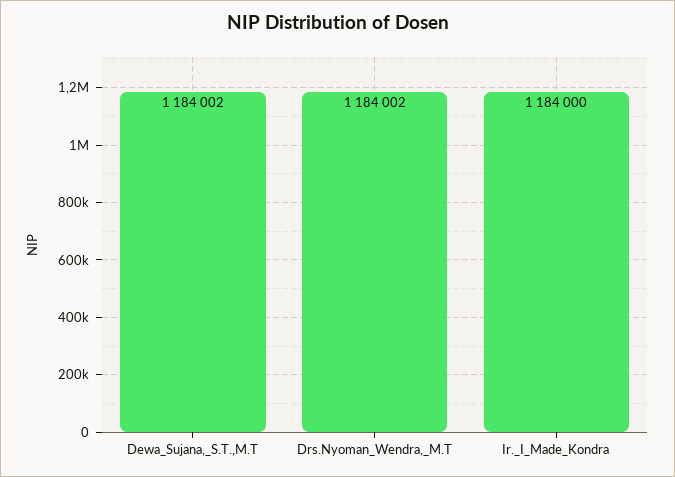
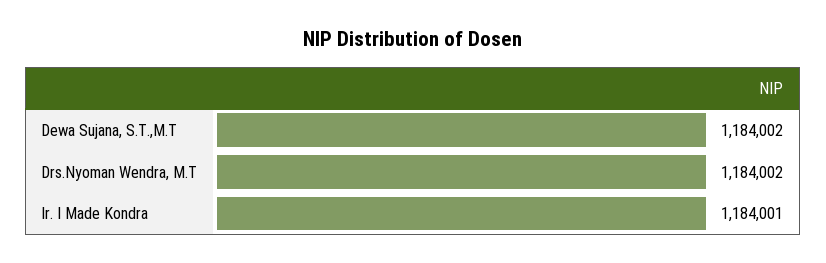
Ir._I_Made_Kondra: 1184000 -> 1184001

